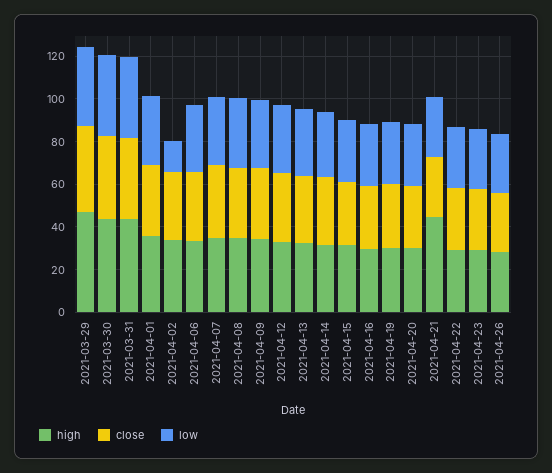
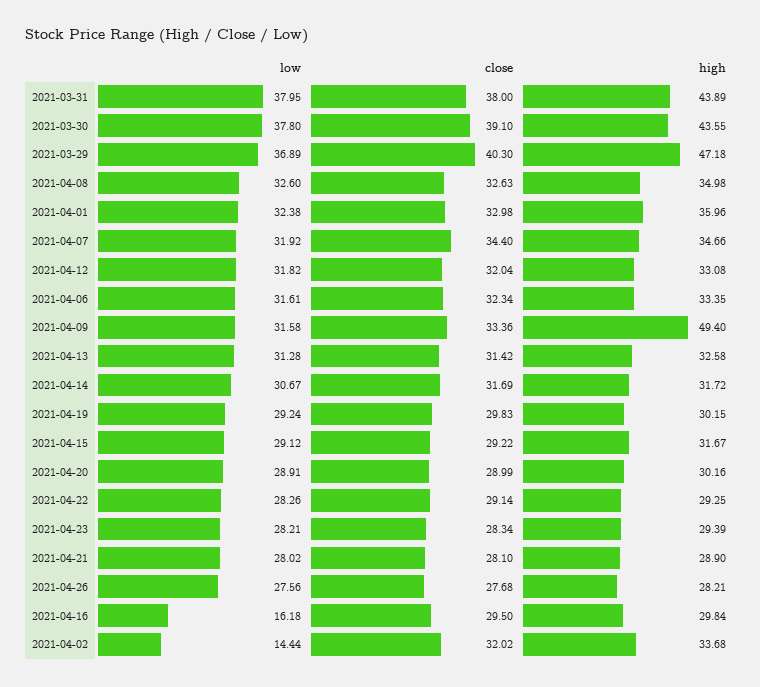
high, 2021-04-09: 35 -> 49.4
low, 2021-04-16: 30 -> 16.18
high, 2021-04-21: 45 -> 28.9

